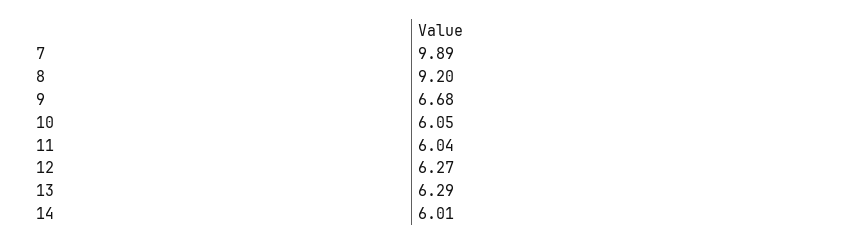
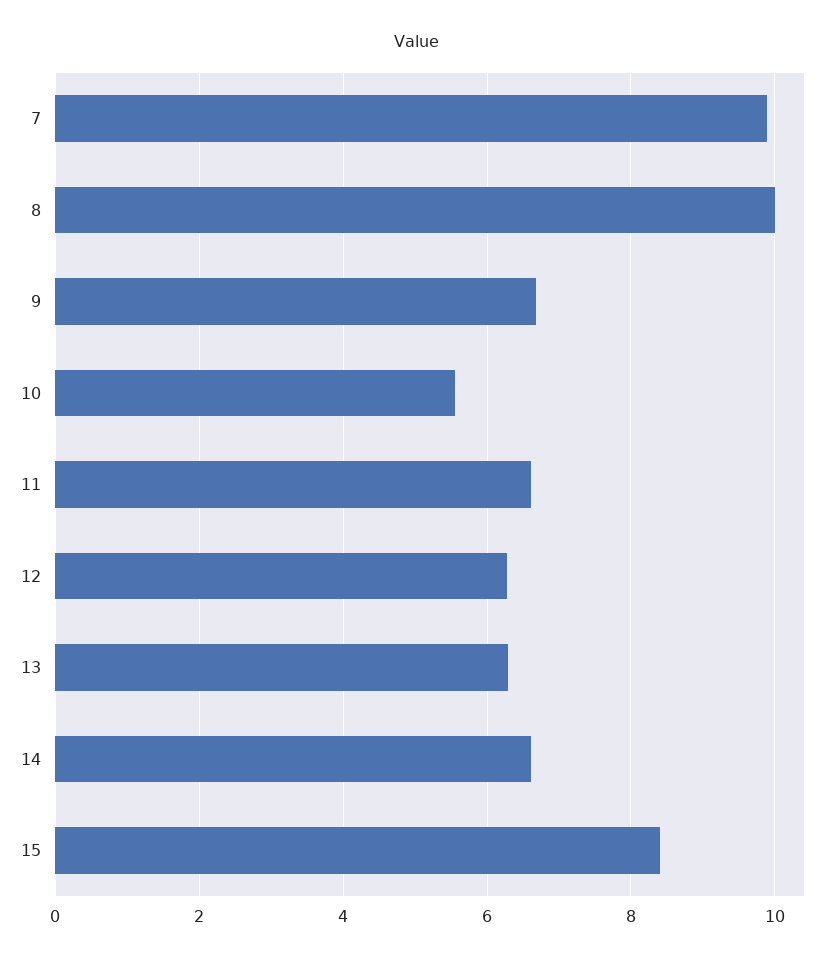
8: 9.2 -> 10
10: 6.05 -> 5.6
11: 6.04 -> 6.6
14: 6.01 -> 6.6
15: none -> 8.4

